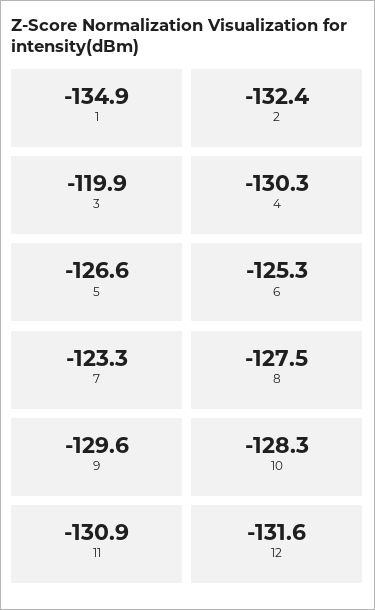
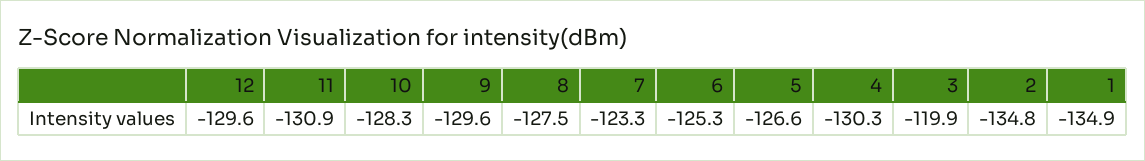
2: -132.4 -> -134.8
12: -131.6 -> -129.6

